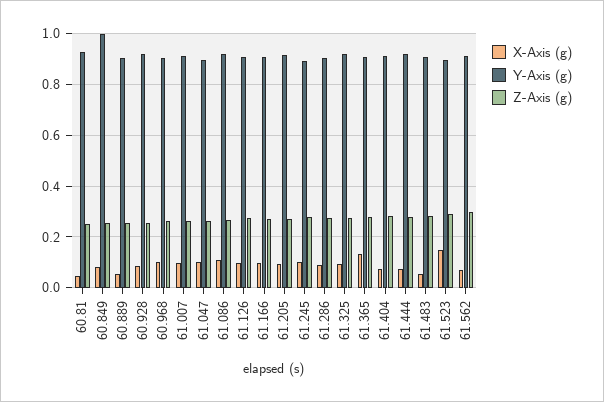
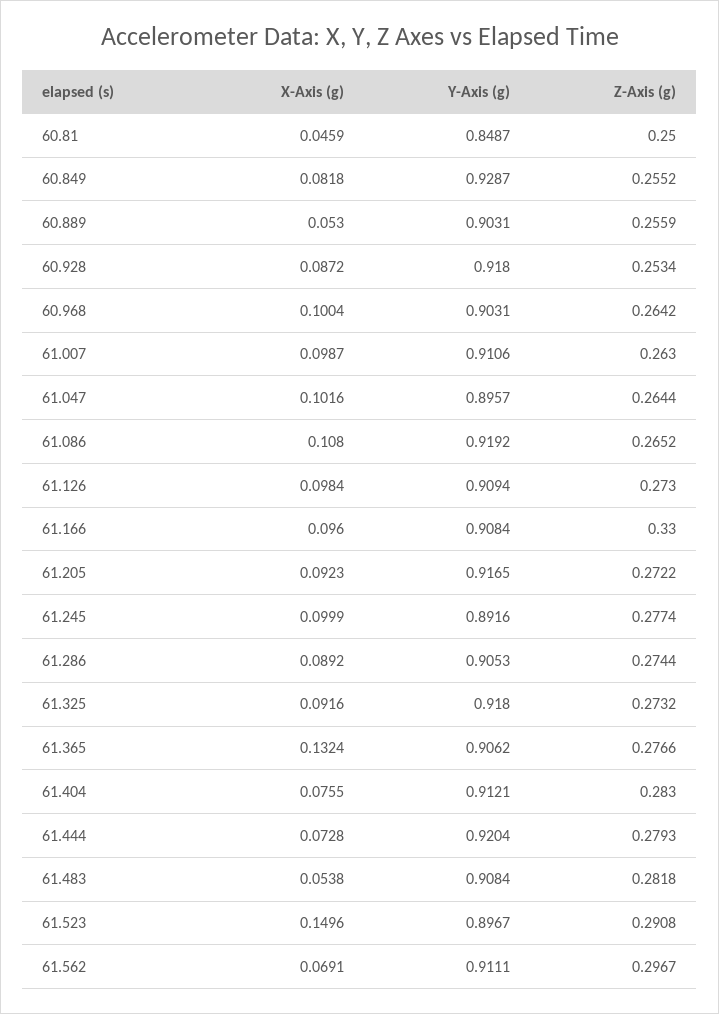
Y-Axis (g), 60.81: 0.925 -> 0.8487
Y-Axis (g), 60.849: 1 -> 0.9287
Z-Axis (g), 61.166: 0.275 -> 0.33

